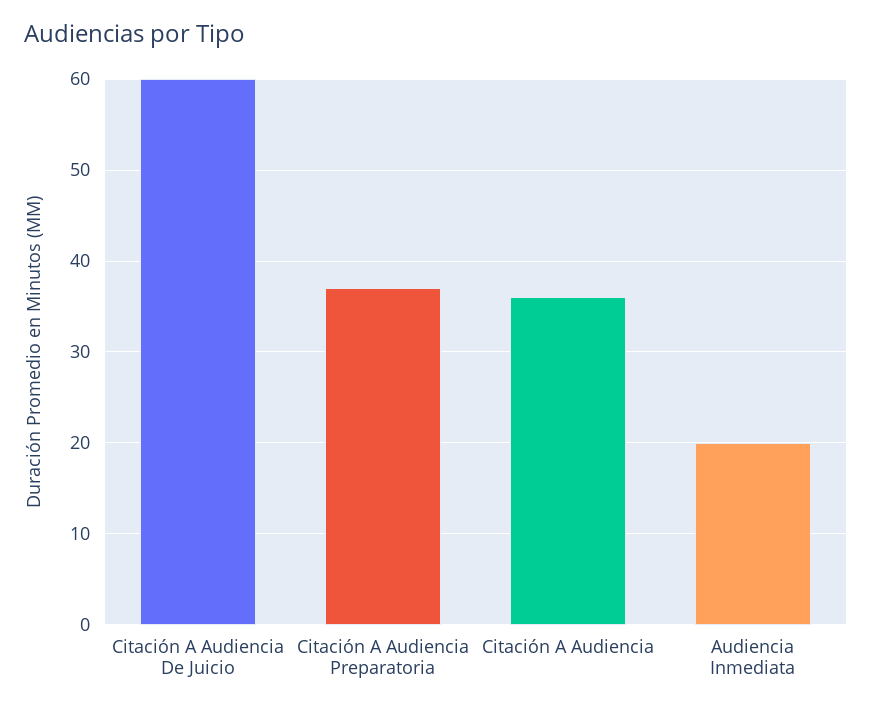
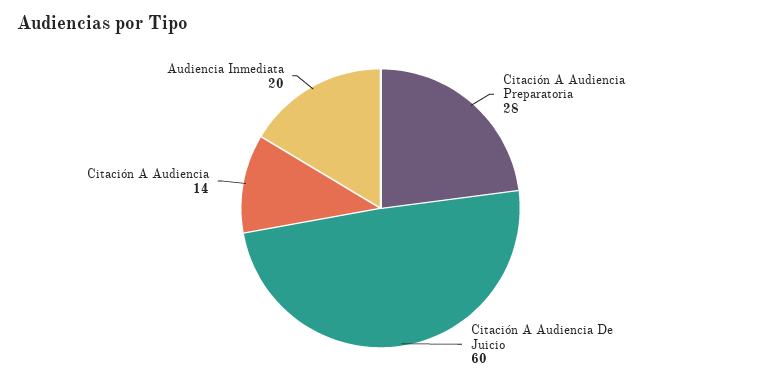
Citación A Audiencia Preparatoria: 37 -> 28
Citación A Audiencia: 36 -> 14

